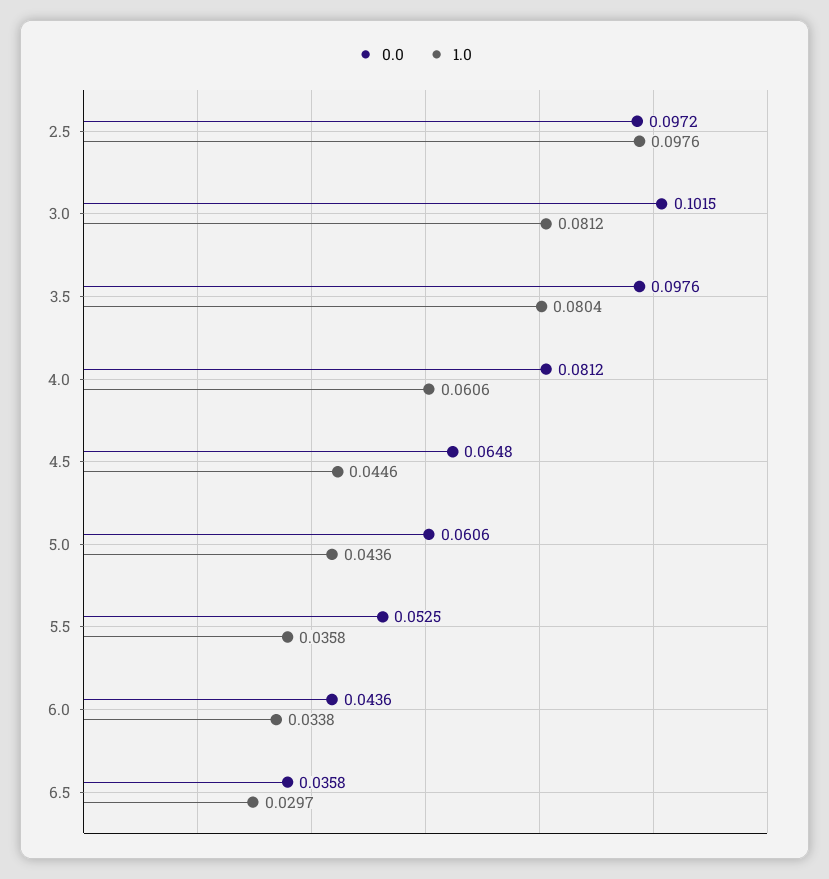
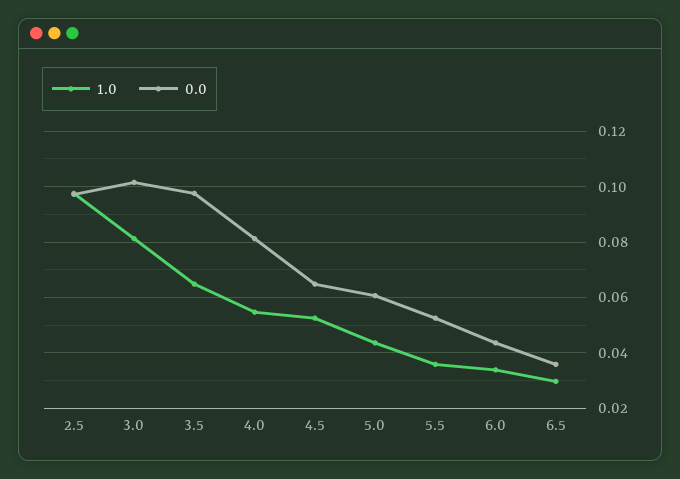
1.0, 3.5: 0.0804 -> 0.065
1.0, 4.0: 0.0606 -> 0.055
1.0, 4.5: 0.0446 -> 0.0525

